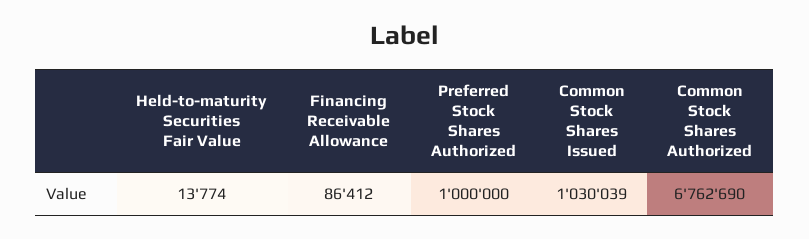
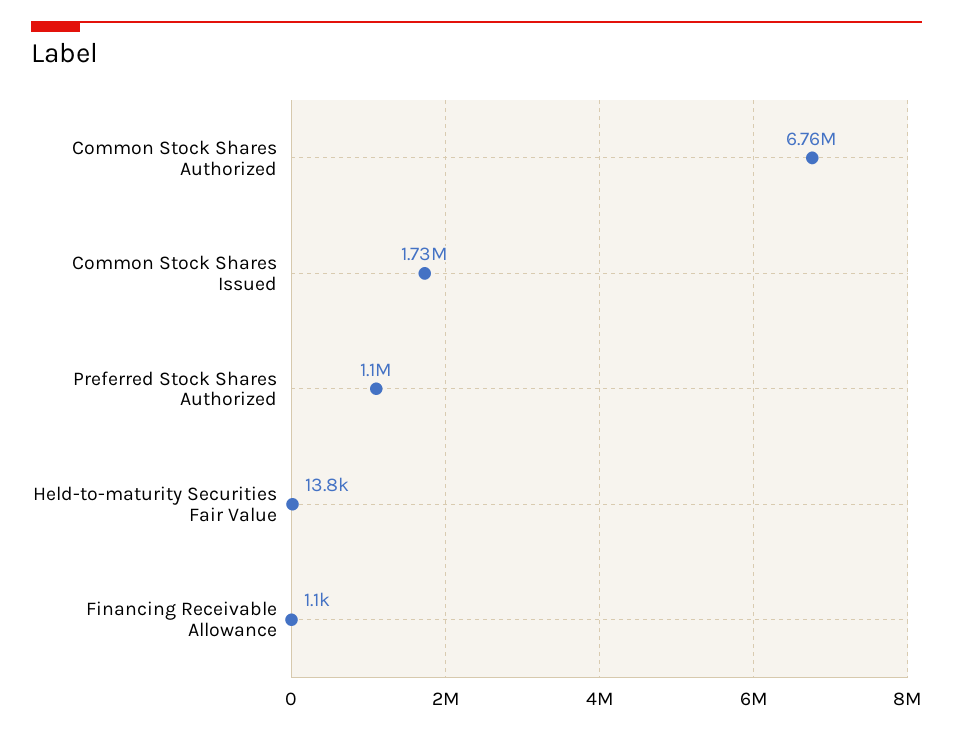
Financing Receivable Allowance: 86412 -> 1100
Preferred Stock Shares Authorized: 1000000 -> 1100000
Common Stock Shares Issued: 1030039 -> 1730000

